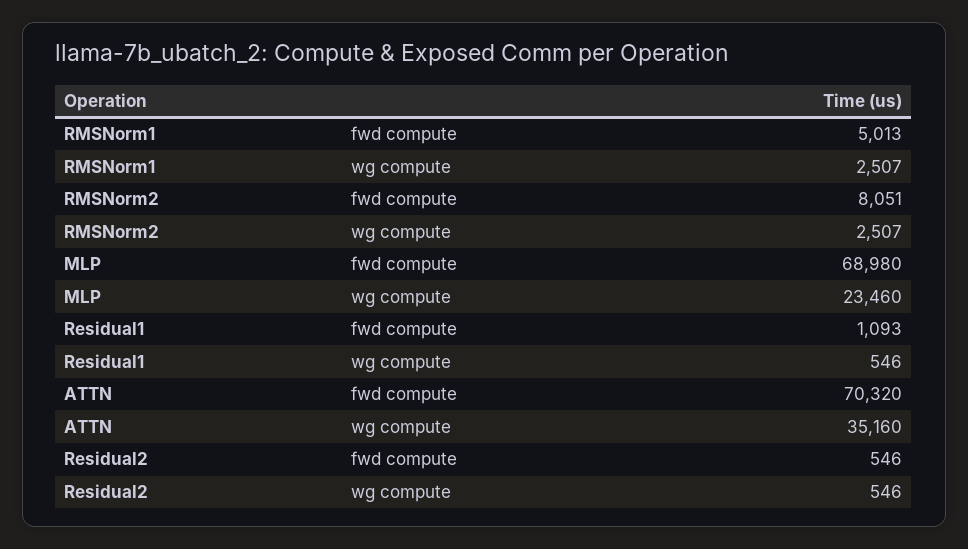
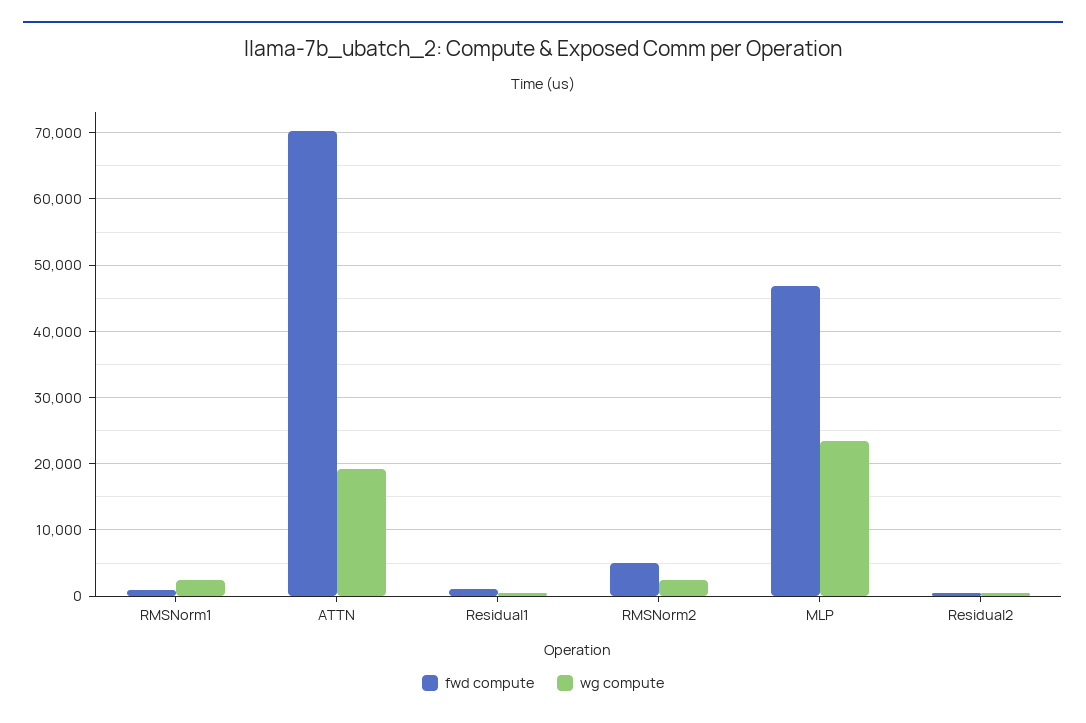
fwd compute, RMSNorm1: 5013 -> 1000
fwd compute, RMSNorm2: 8051 -> 5000
fwd compute, MLP: 68980 -> 47000
wg compute, ATTN: 35160 -> 19000

